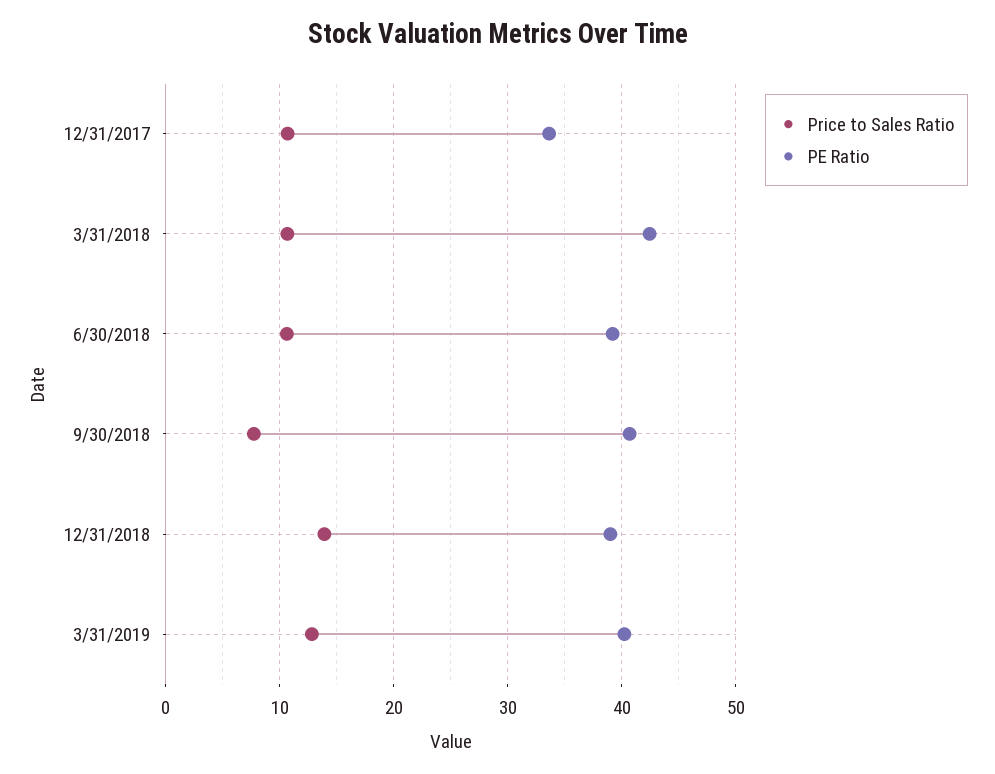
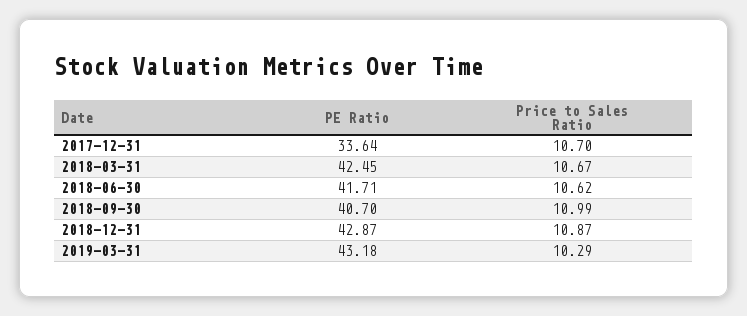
PE Ratio, 6/30/2018: 39 -> 41.71
Price to Sales Ratio, 9/30/2018: 8 -> 10.99
Price to Sales Ratio, 12/31/2018: 14 -> 10.87
PE Ratio, 12/31/2018: 39 -> 42.87
Price to Sales Ratio, 3/31/2019: 13 -> 10.29
PE Ratio, 3/31/2019: 40 -> 43.18

